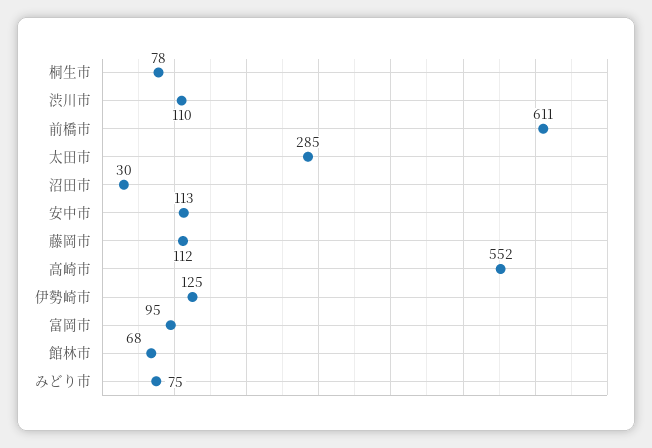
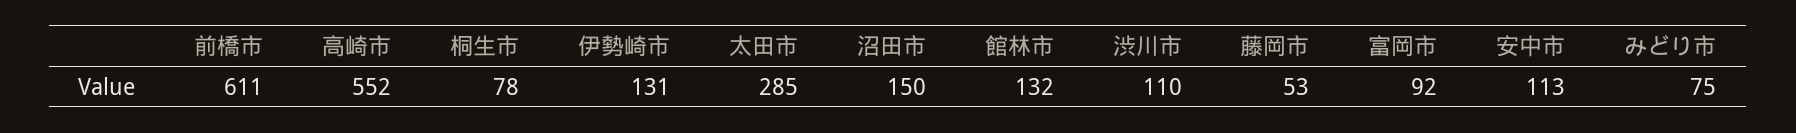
沼田市: 30 -> 150
藤岡市: 112 -> 53
伊勢崎市: 125 -> 131
富岡市: 95 -> 92
館林市: 68 -> 132

